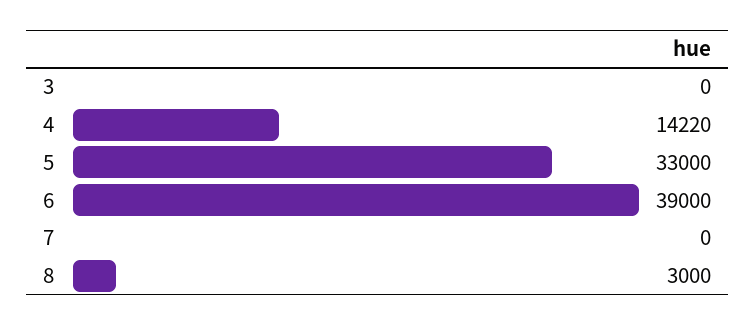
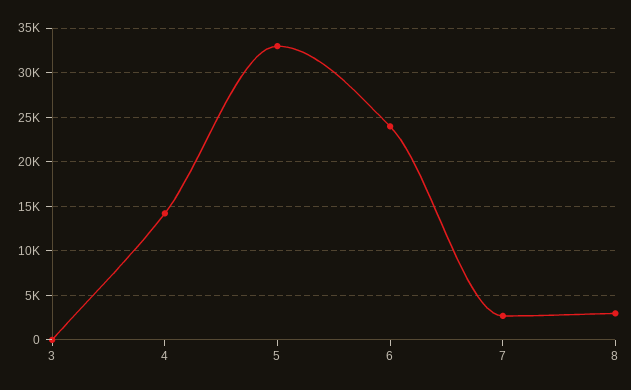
6: 39000 -> 24000
7: 0 -> 3000

